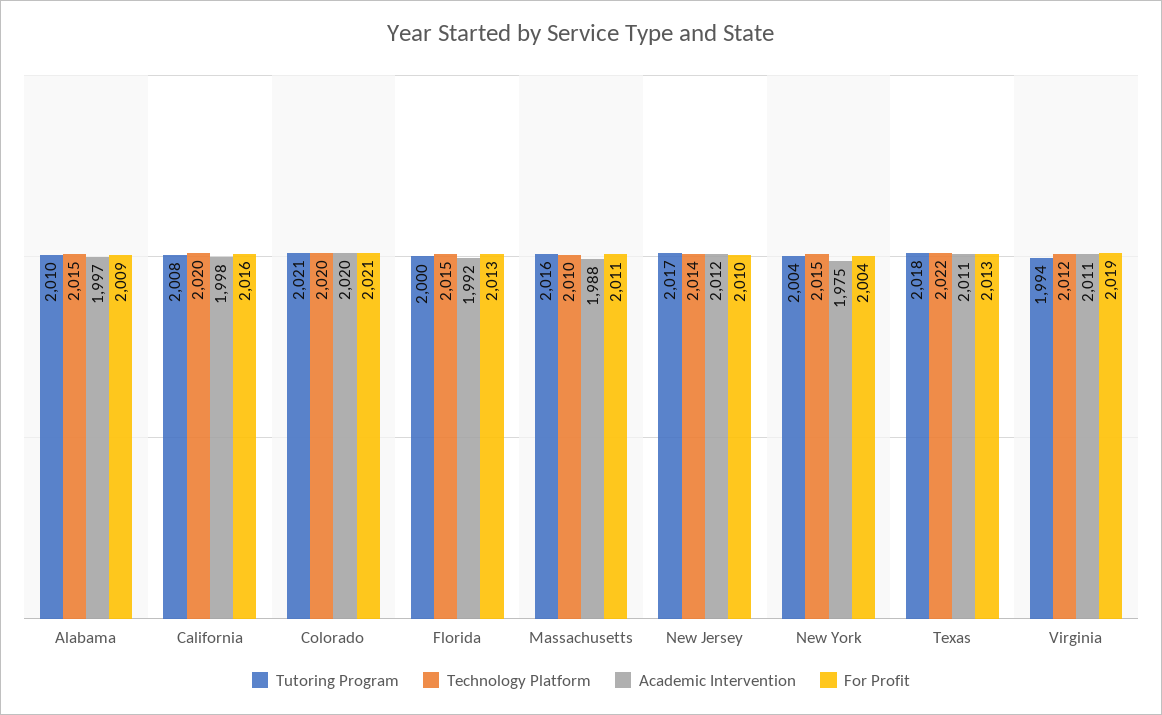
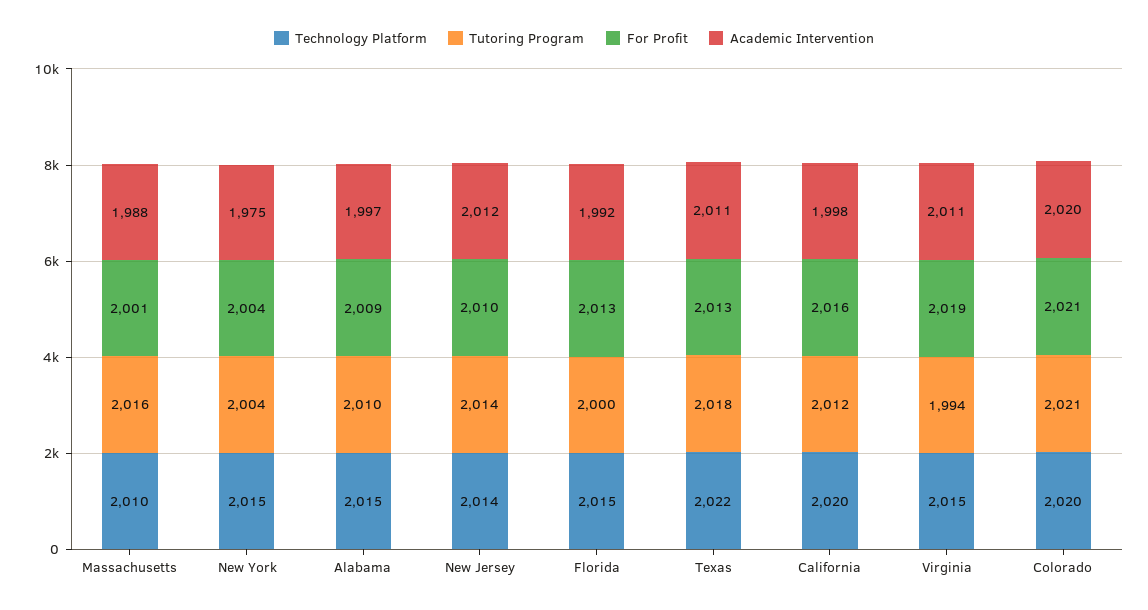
Tutoring Program, California: 2008 -> 2012
For Profit, Massachusetts: 2011 -> 2001
Tutoring Program, New Jersey: 2017 -> 2014
Technology Platform, Virginia: 2012 -> 2015

